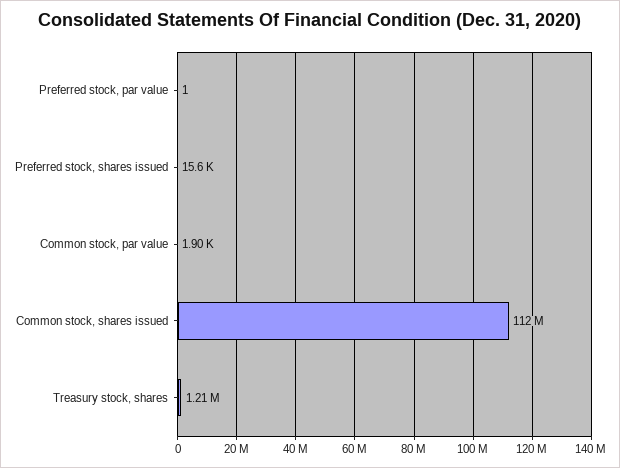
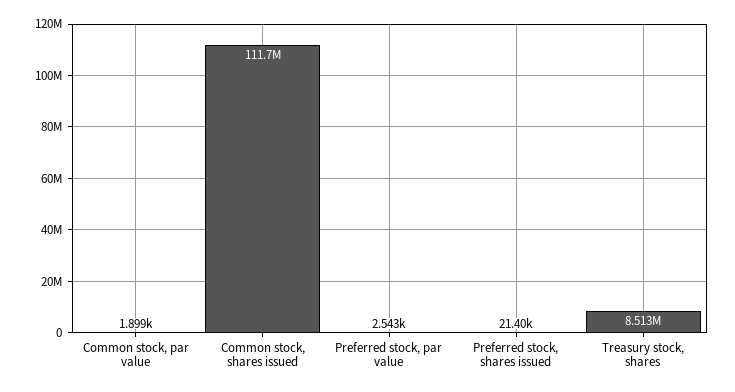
Preferred stock, par value: 1 -> 2543
Preferred stock, shares issued: 15600 -> 21400
Treasury stock, shares: 1210000 -> 8513000

